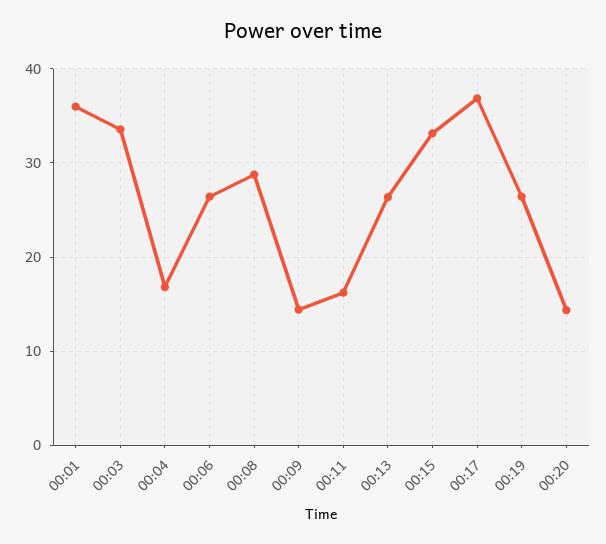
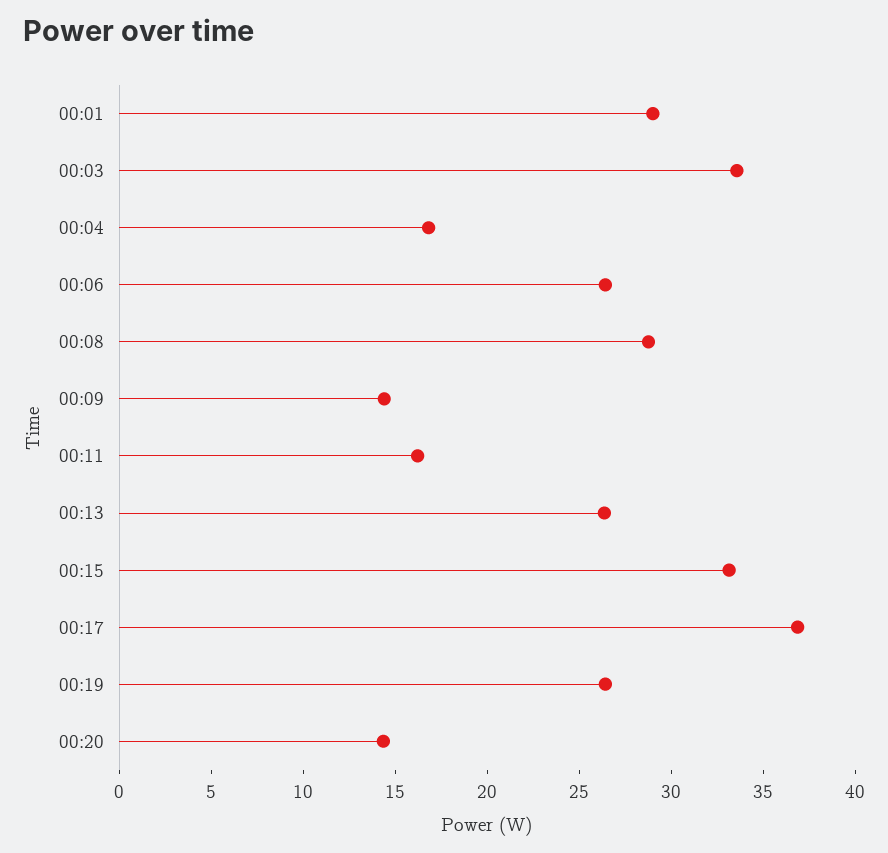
00:01: 36 -> 29

